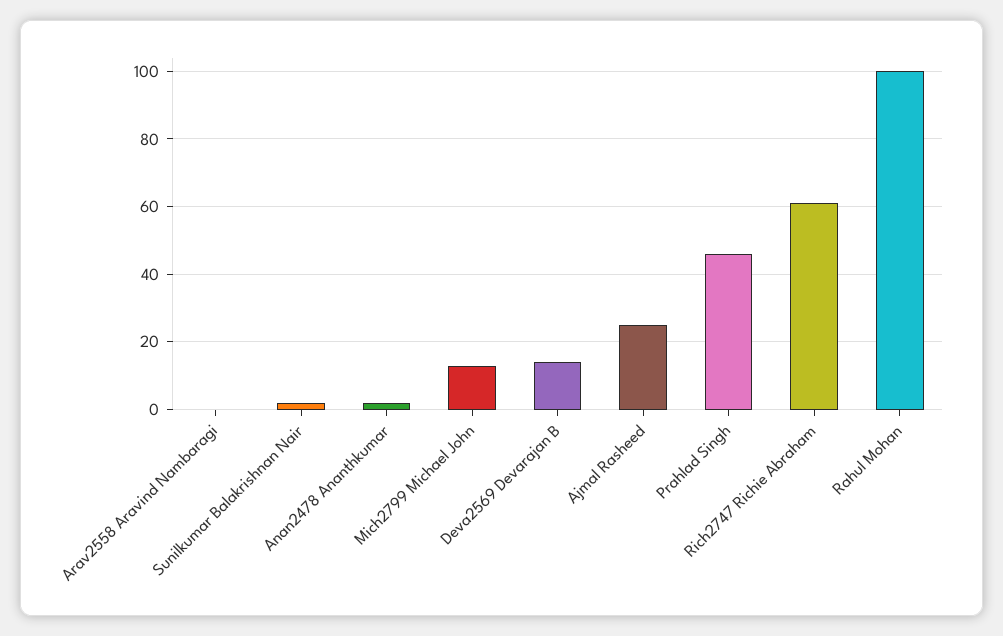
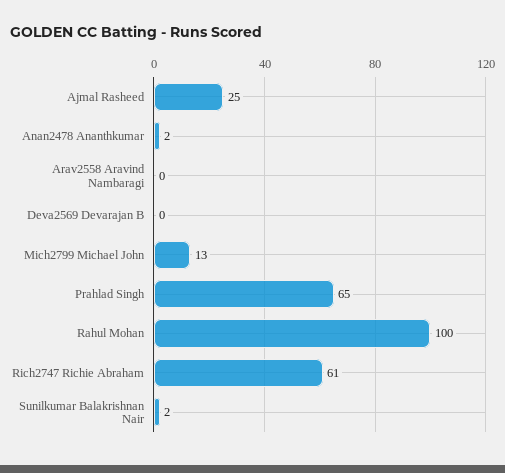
Deva2569 Devarajan B: 15 -> 0
Prahlad Singh: 45 -> 65

